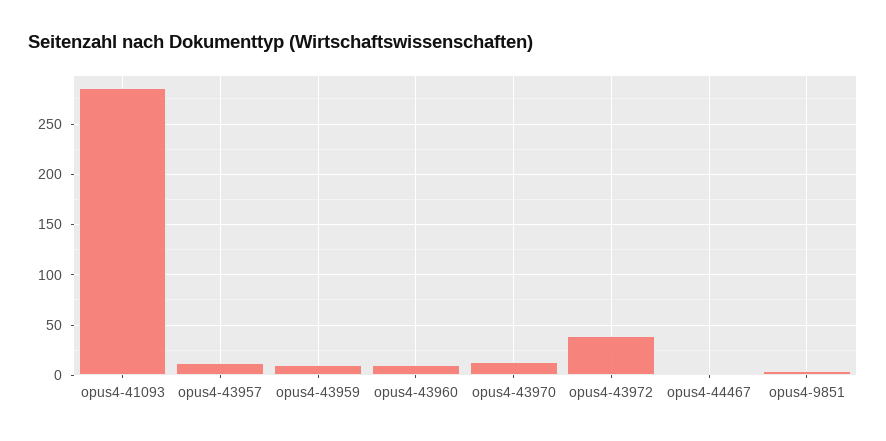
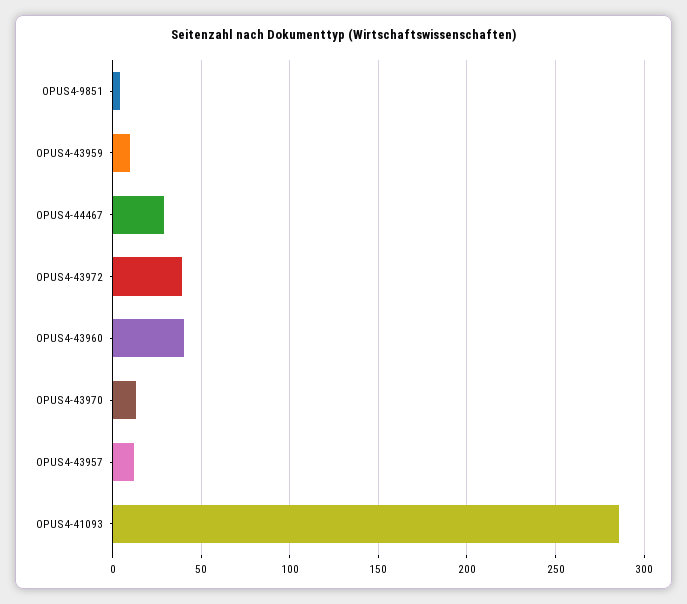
opus4-43960: 10 -> 40
opus4-44467: 0 -> 30

